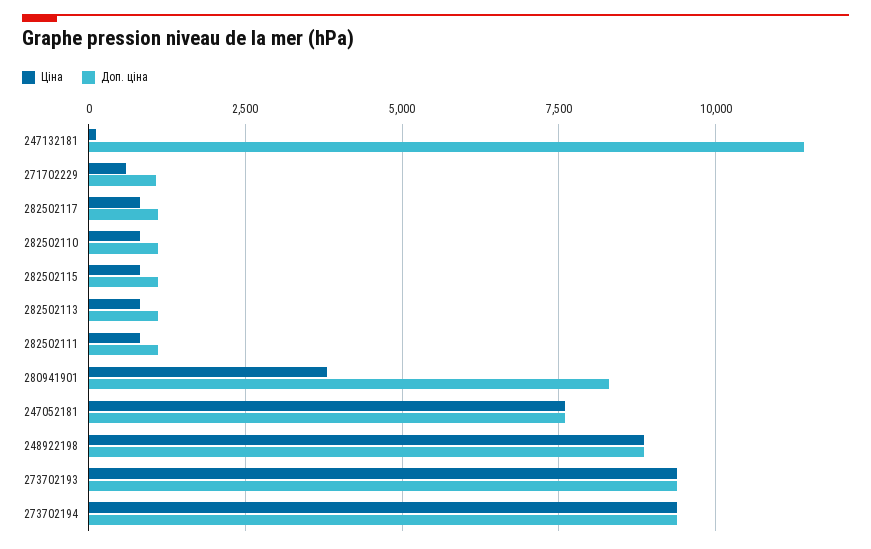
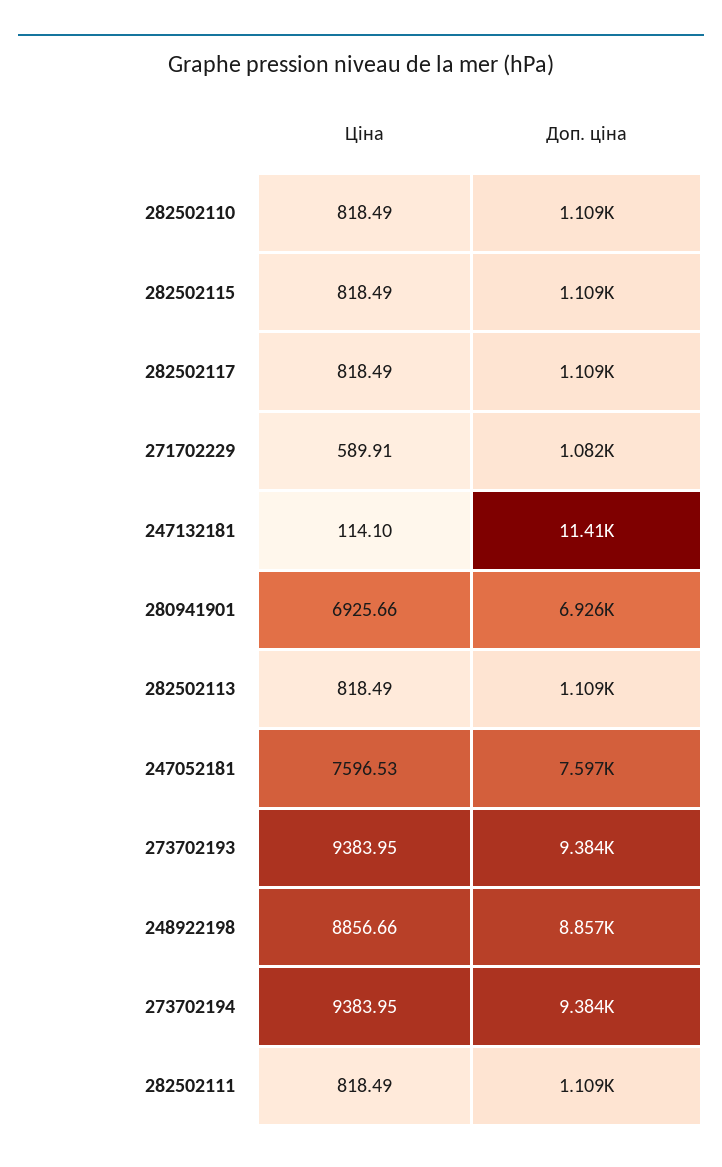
Ціна, 280941901: 3750 -> 6925.66
Доп. ціна, 280941901: 8250 -> 6926

